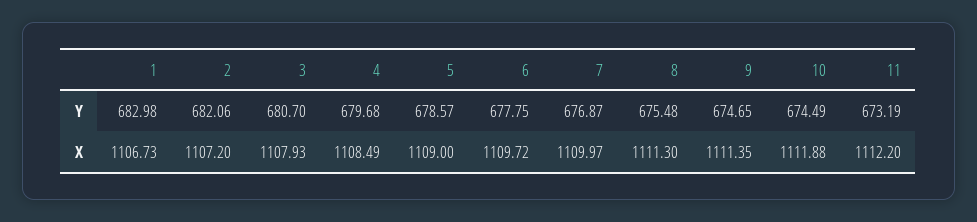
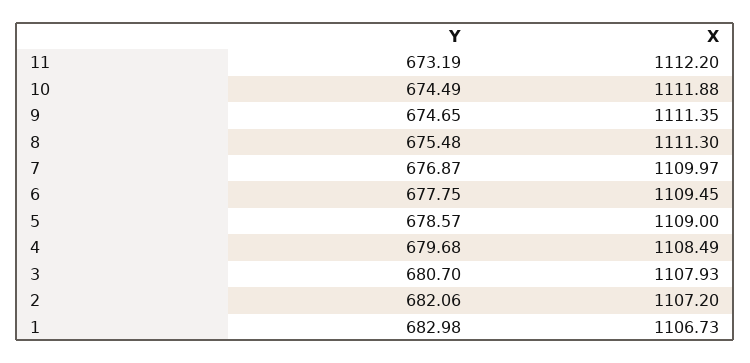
6, X: 1109.72 -> 1109.45

